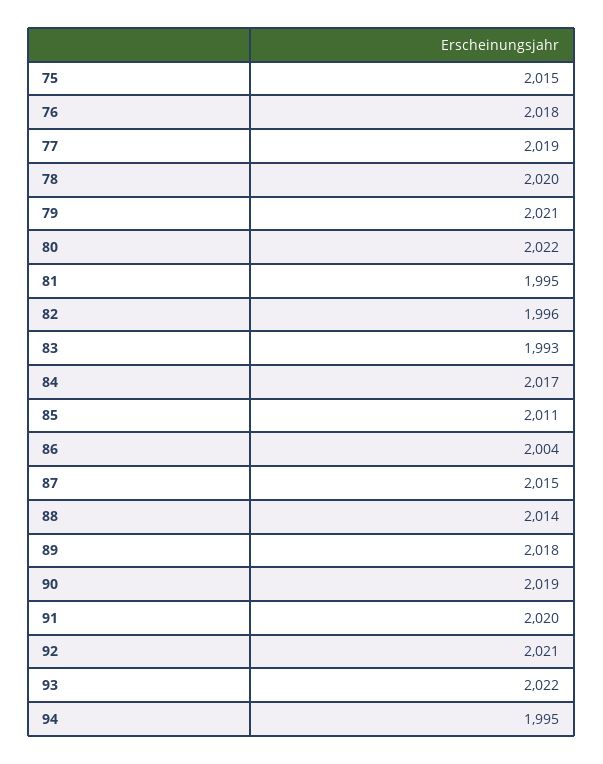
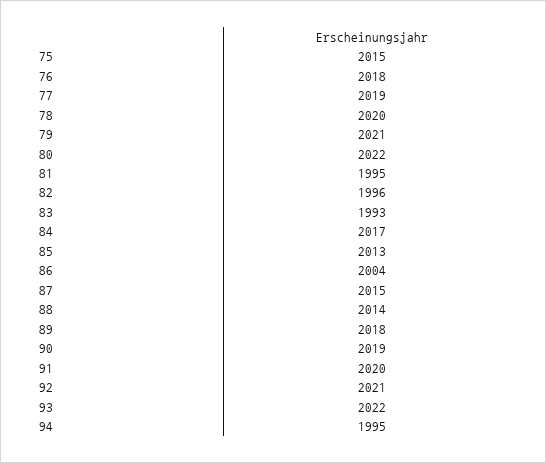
85: 2011 -> 2013

